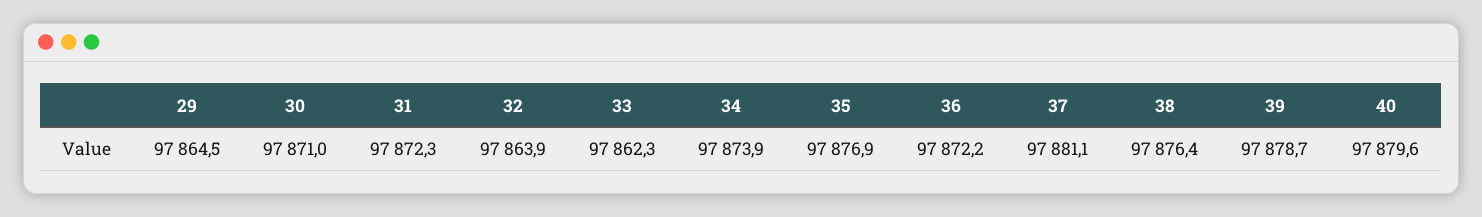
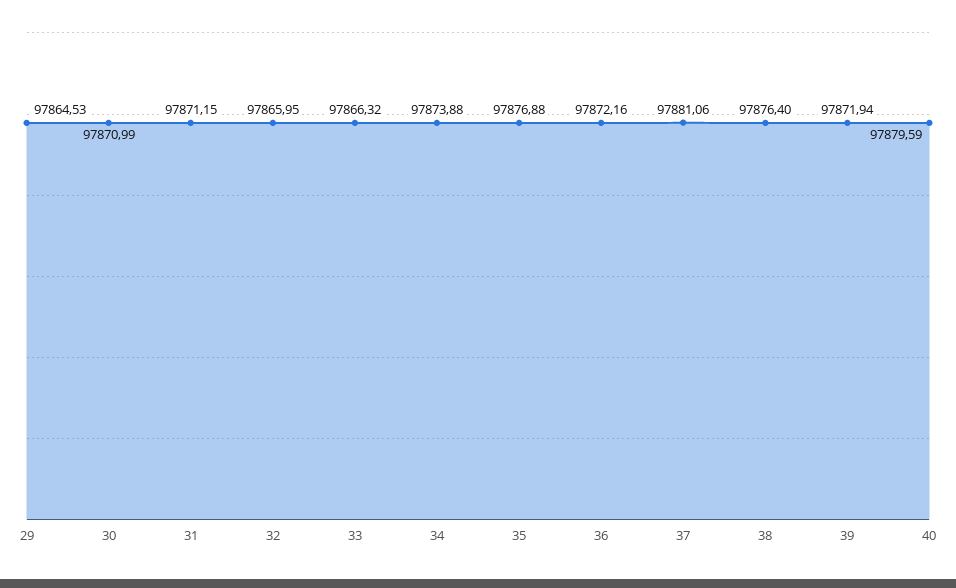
31: 97872.3 -> 97871.15
32: 97863.9 -> 97865.95
33: 97862.3 -> 97866.32
39: 97878.7 -> 97871.94

